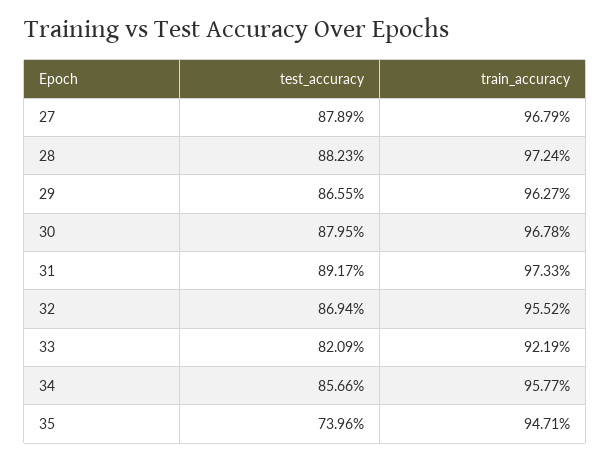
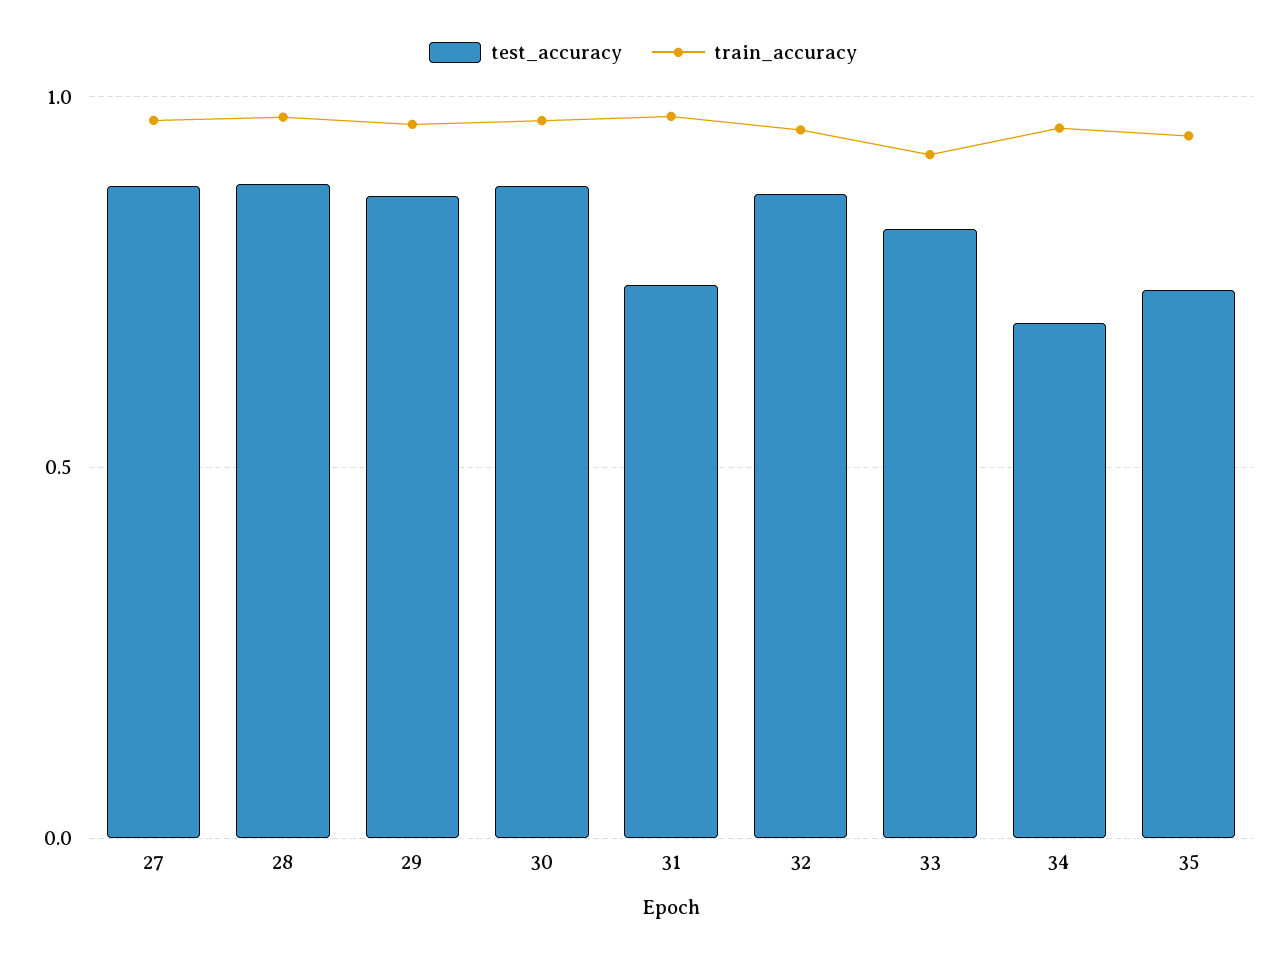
test_accuracy, 31: 0.8917 -> 0.75
test_accuracy, 34: 0.8566 -> 0.7

